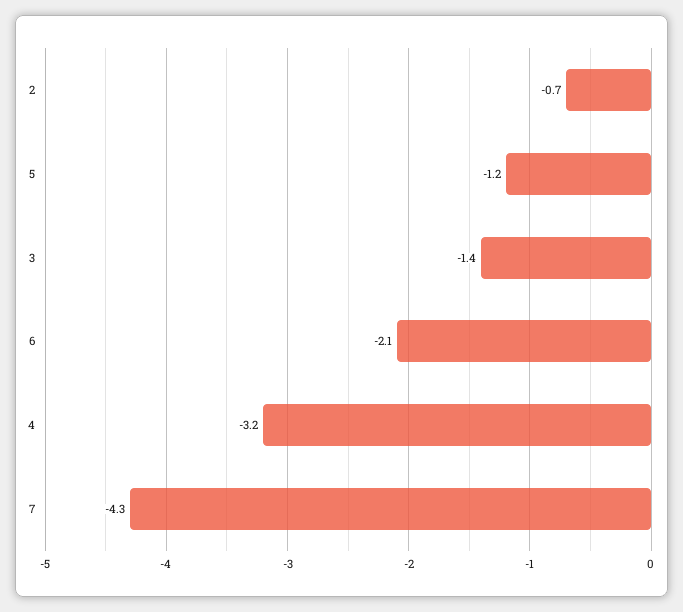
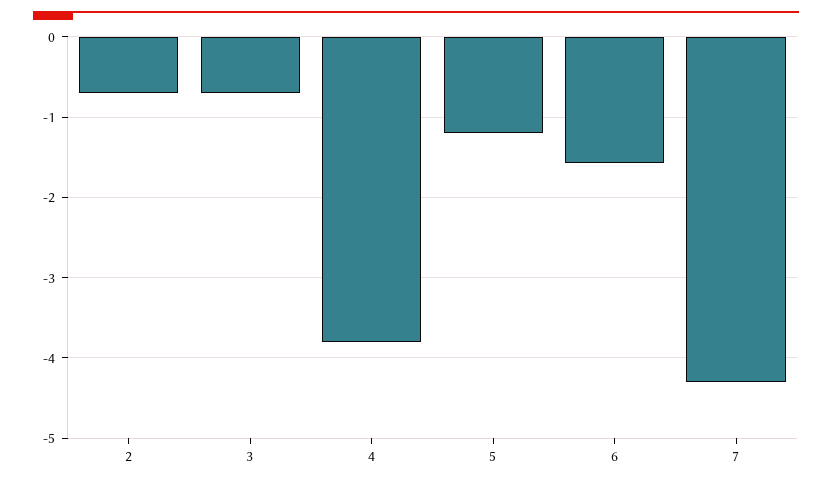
3: -1.4 -> -0.7
6: -2.1 -> -1.6
4: -3.2 -> -3.8

